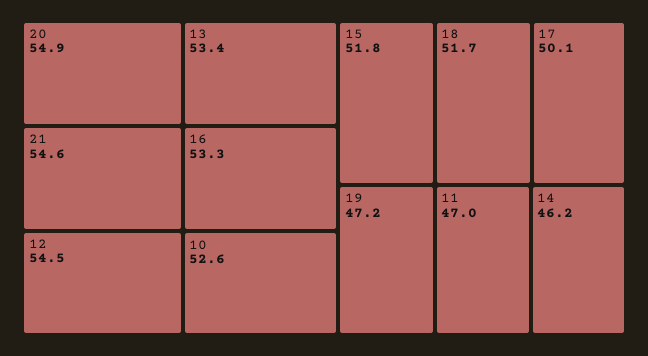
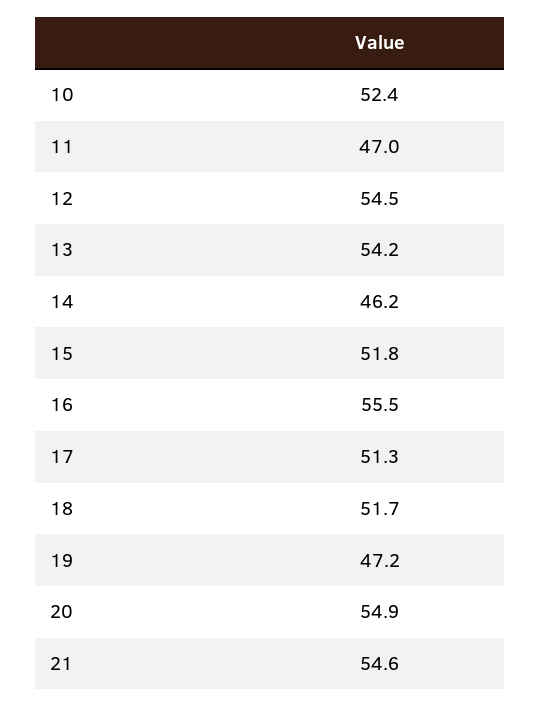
13: 53.4 -> 54.2
16: 53.3 -> 55.5
10: 52.6 -> 52.4
17: 50.1 -> 51.3

